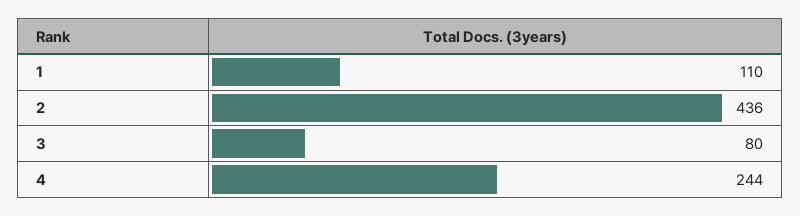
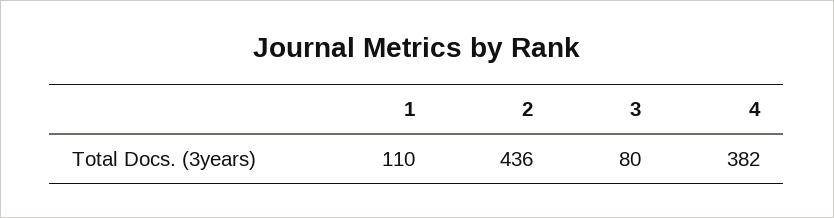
4: 244 -> 382

